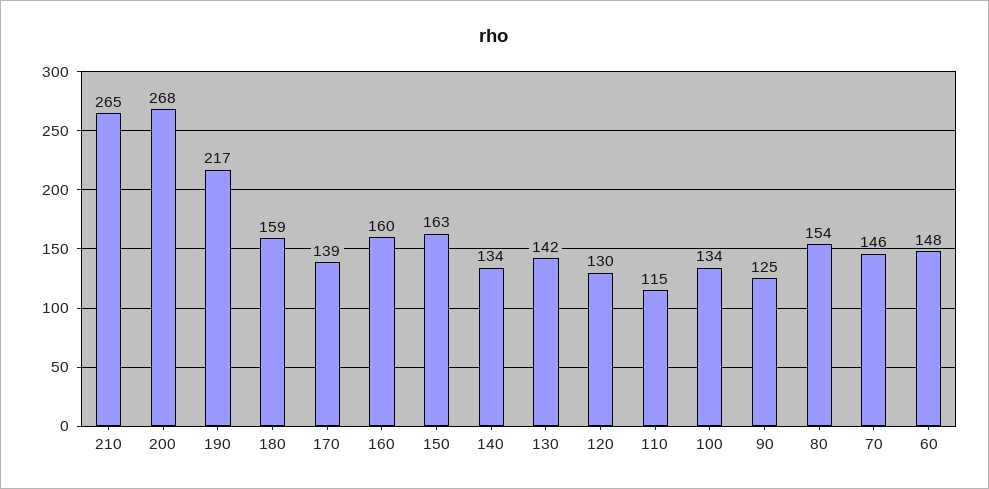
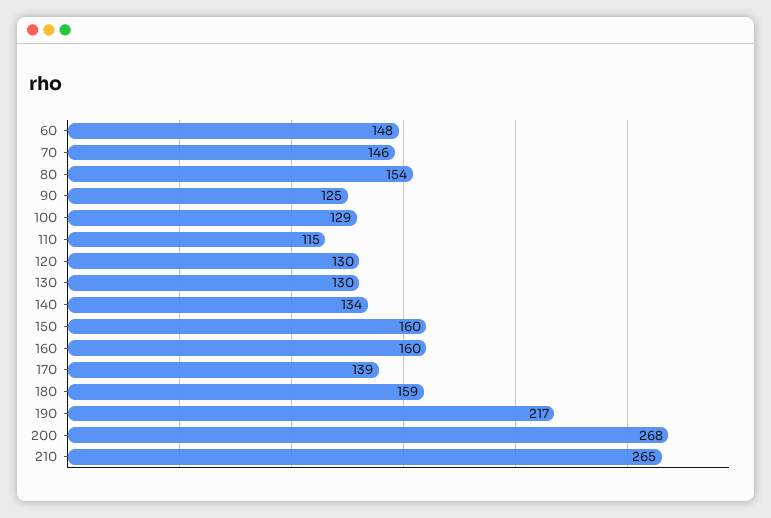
150: 163 -> 160
130: 142 -> 130
100: 134 -> 129

